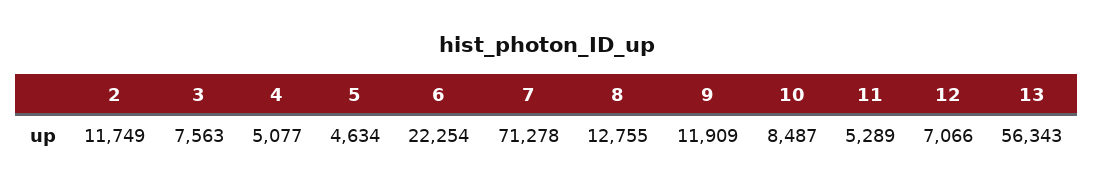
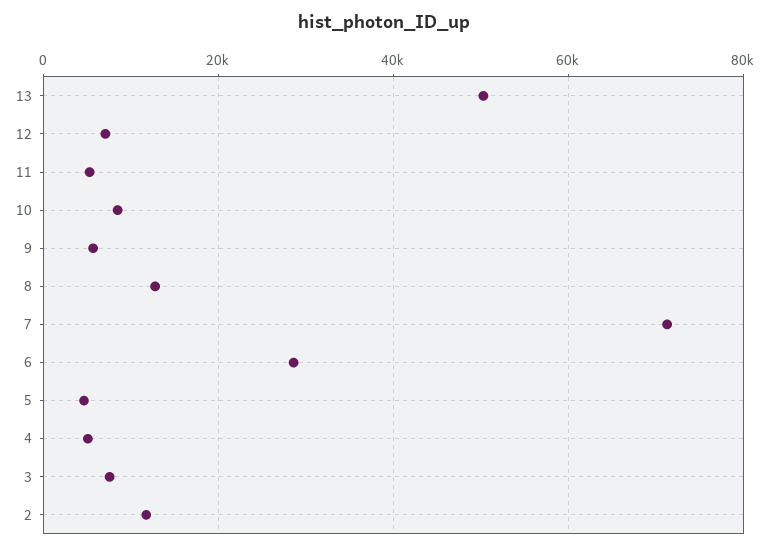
6: 22254 -> 28000
9: 11909 -> 6000
13: 56343 -> 50000

